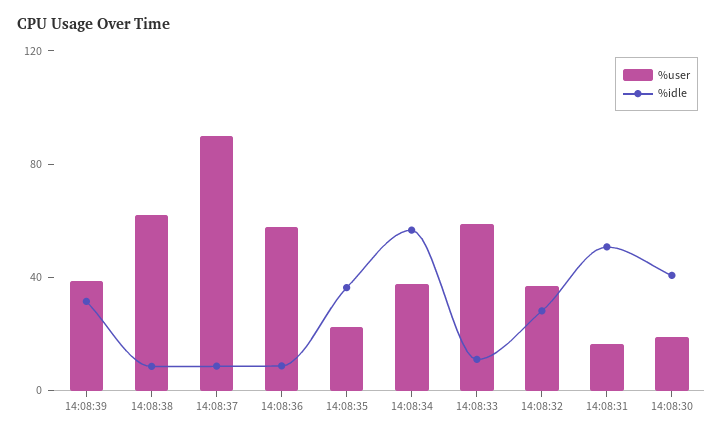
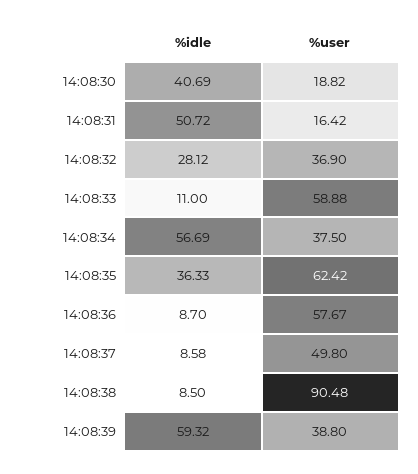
%idle, 14:08:39: 30 -> 59.32
%user, 14:08:38: 60 -> 90.48
%user, 14:08:37: 90 -> 49.8
%user, 14:08:35: 20 -> 62.42

